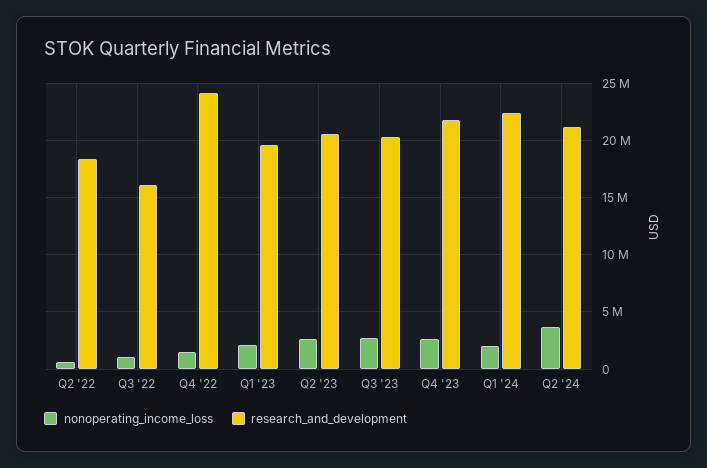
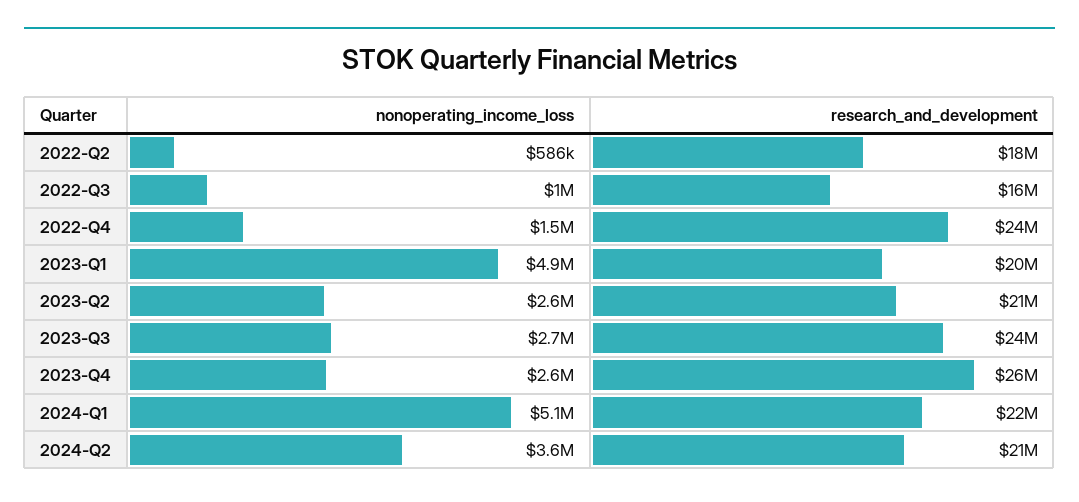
nonoperating_income_loss, Q1 '23: 2000000 -> 4900000
research_and_development, Q3 '23: 20000000 -> 24000000
research_and_development, Q4 '23: 22000000 -> 26000000
nonoperating_income_loss, Q1 '24: 2000000 -> 5100000

